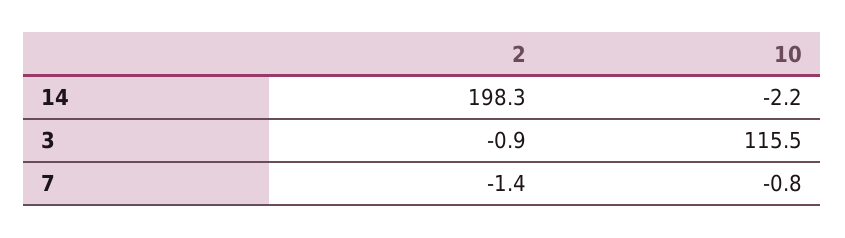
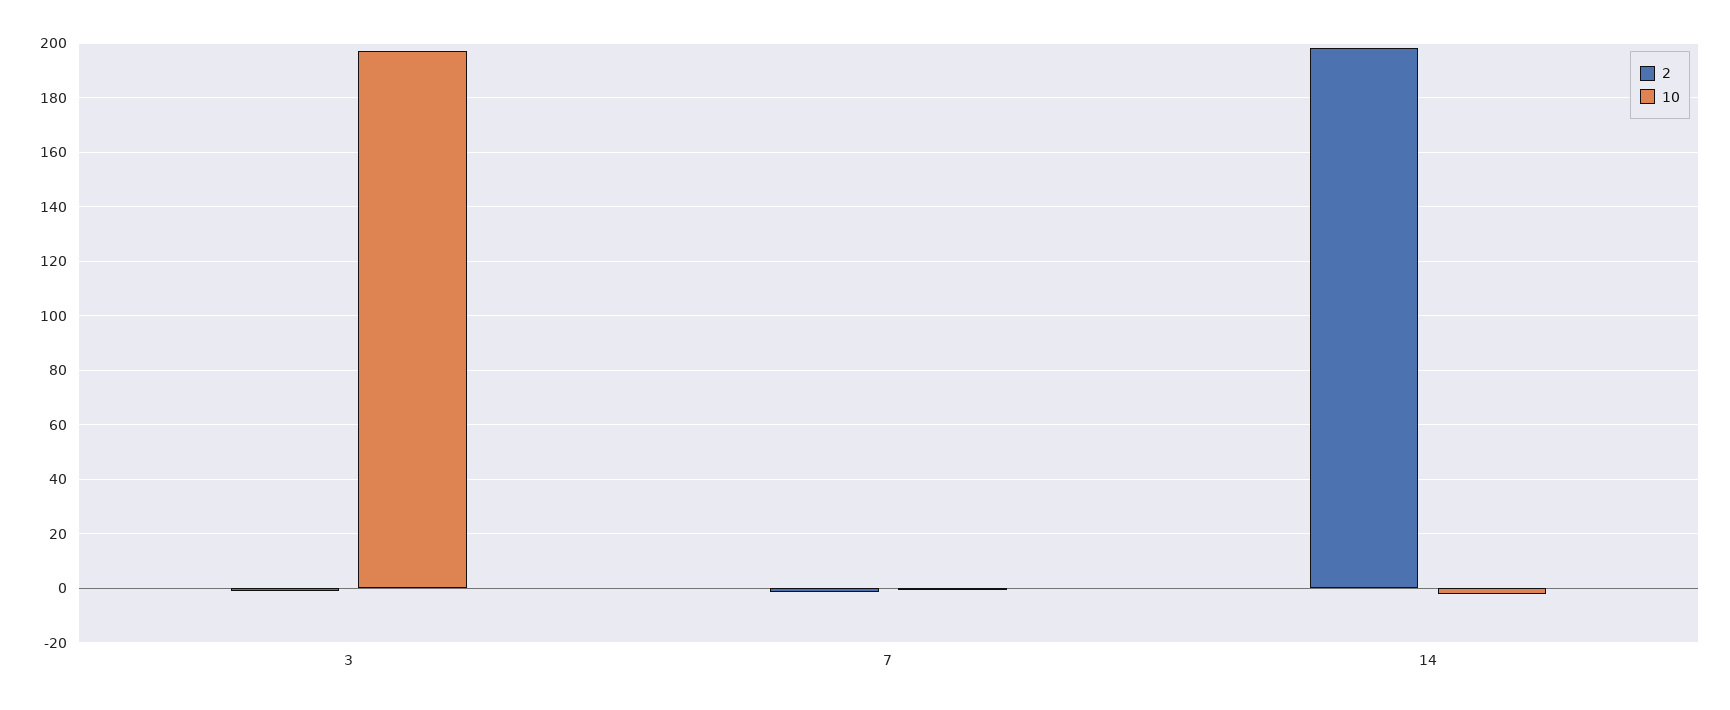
10, 3: 115.5 -> 197.5

